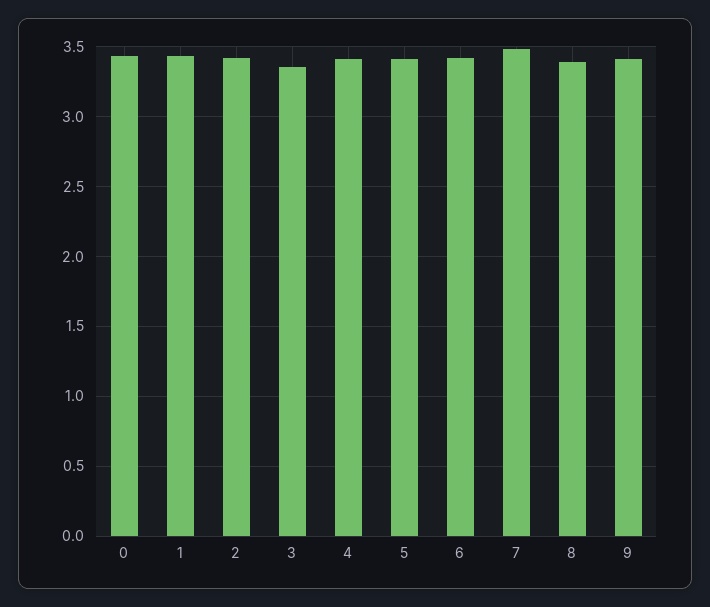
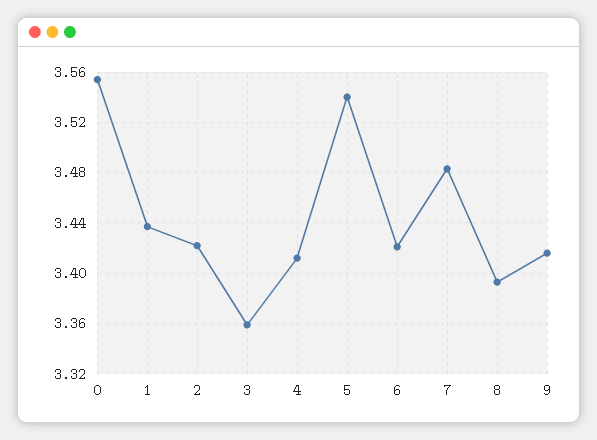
0: 3.45 -> 3.555
5: 3.4 -> 3.54

